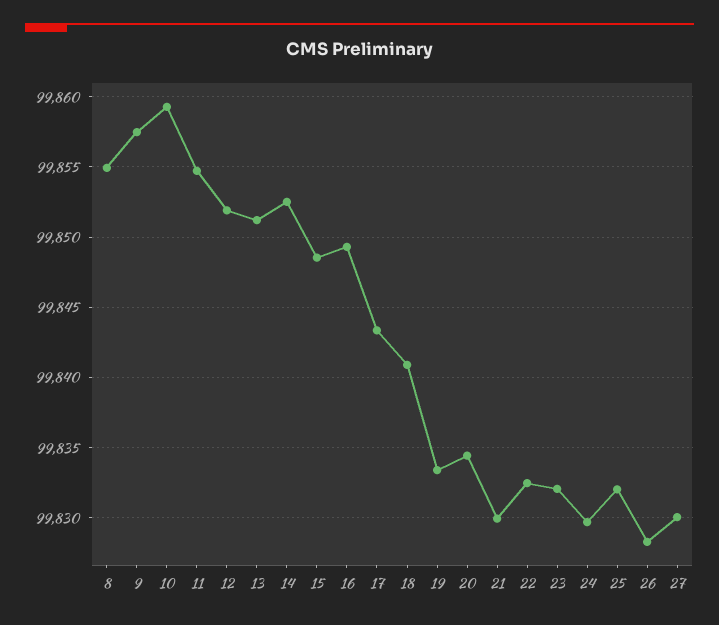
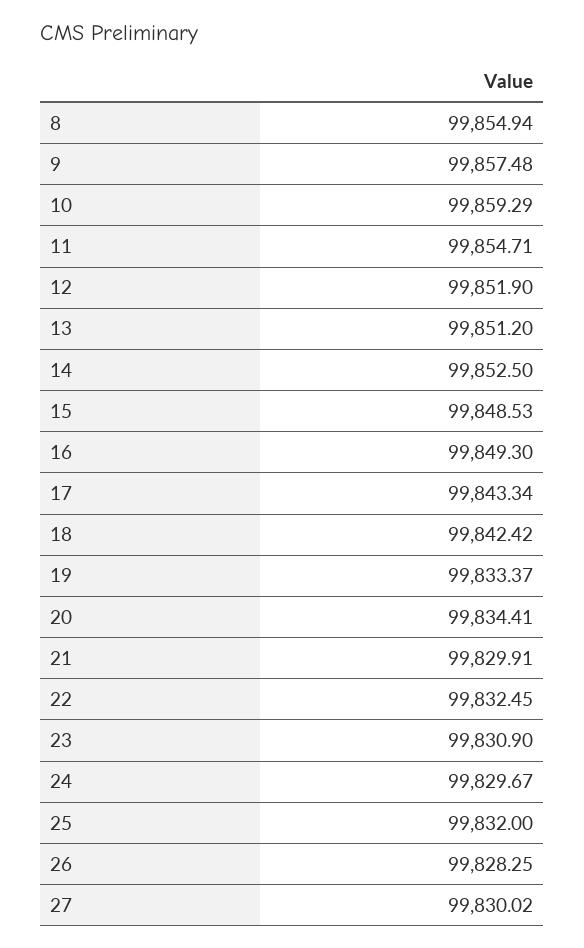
18: 99841 -> 99842.42
23: 99832 -> 99830.9

